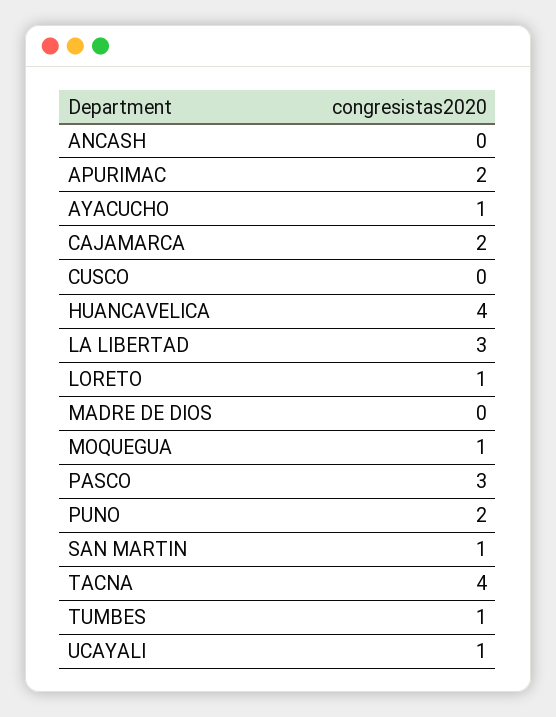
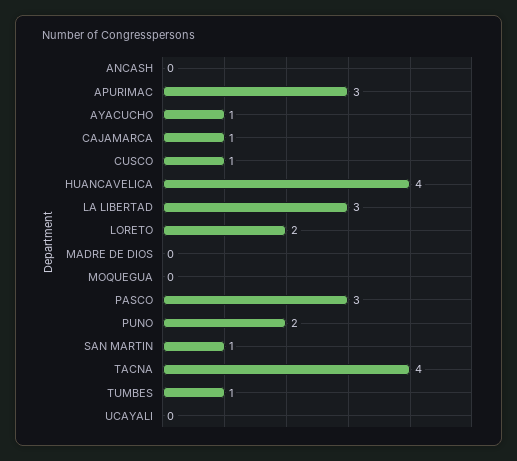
APURIMAC: 2 -> 3
CAJAMARCA: 2 -> 1
CUSCO: 0 -> 1
LORETO: 1 -> 2
MOQUEGUA: 1 -> 0
UCAYALI: 1 -> 0

